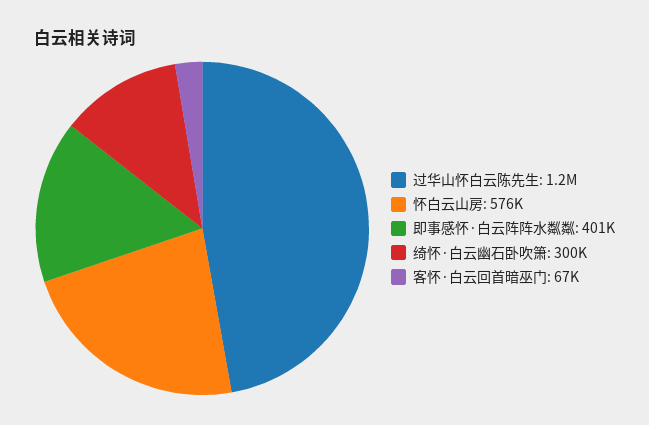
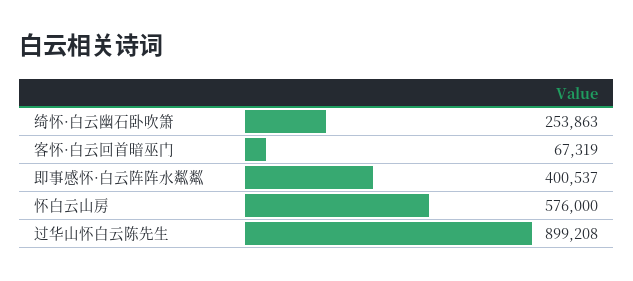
过华山怀白云陈先生: 1200000 -> 899208
绮怀·白云幽石卧吹箫: 300000 -> 253863

